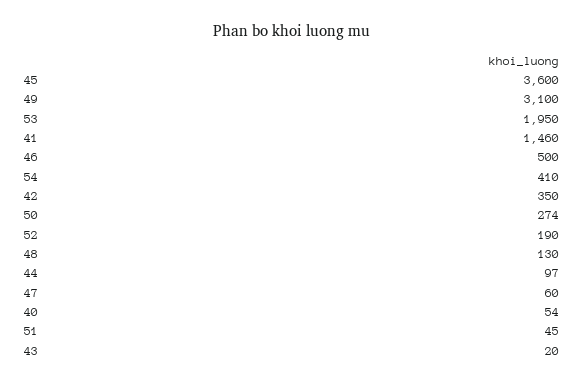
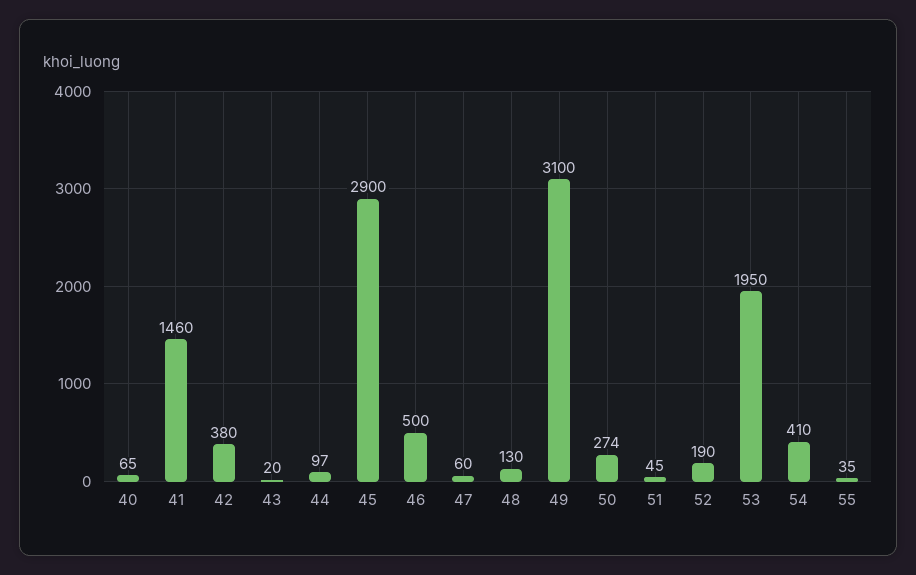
45: 3600 -> 2900
42: 350 -> 380
40: 54 -> 65
55: none -> 35

